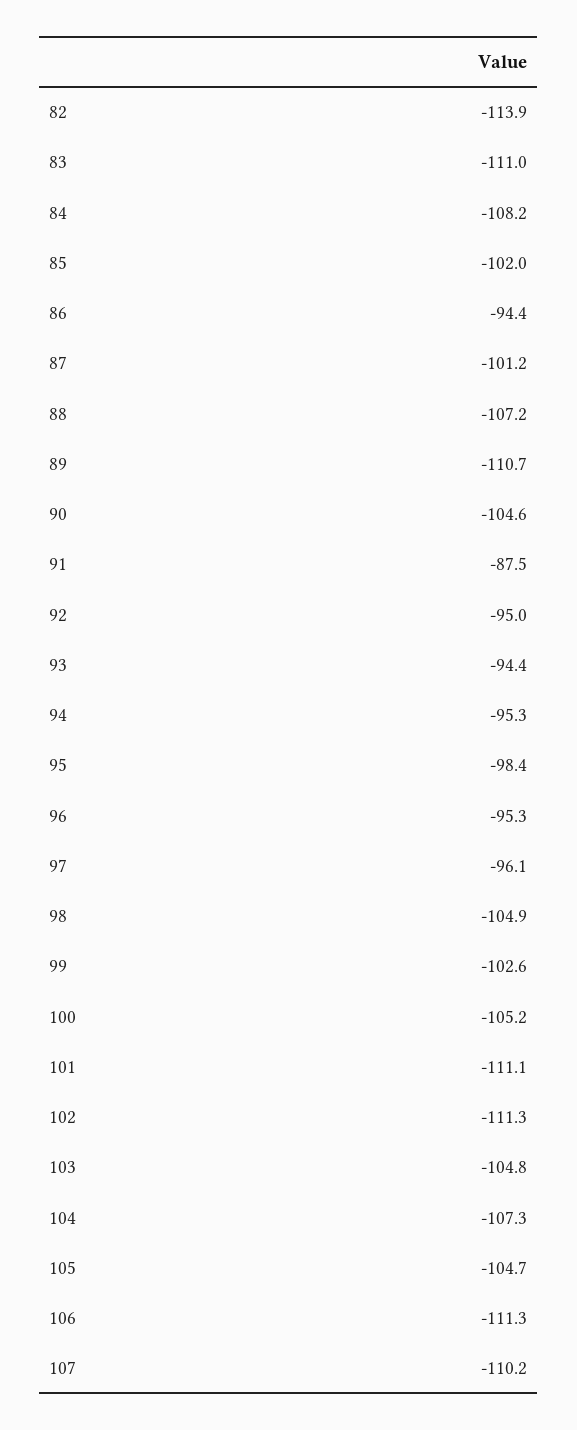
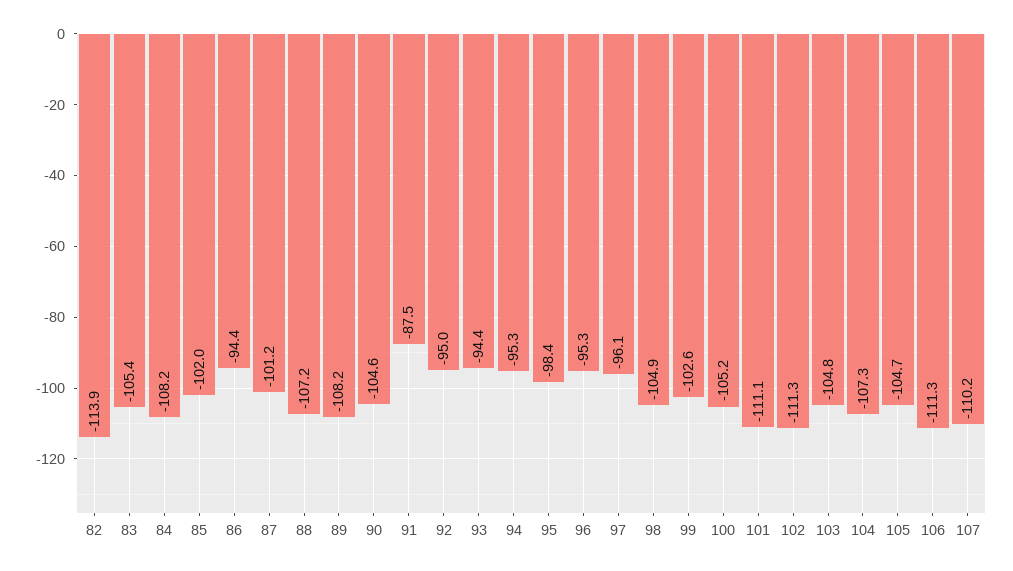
83: -111 -> -105.4
89: -110.7 -> -108.2

